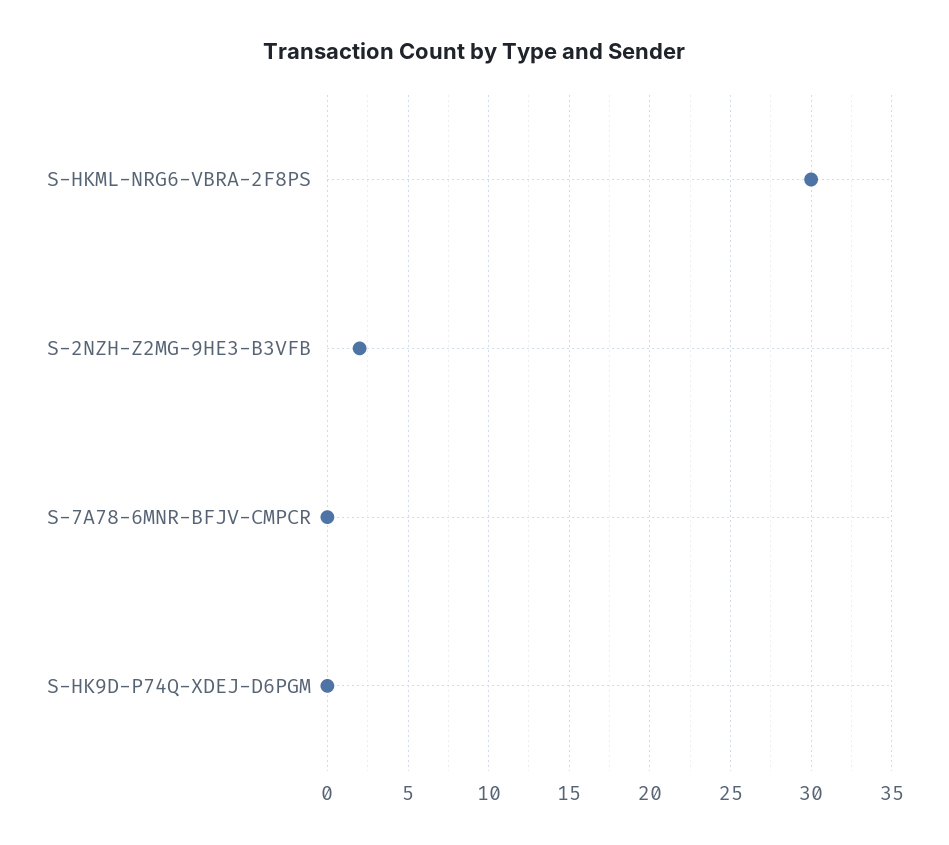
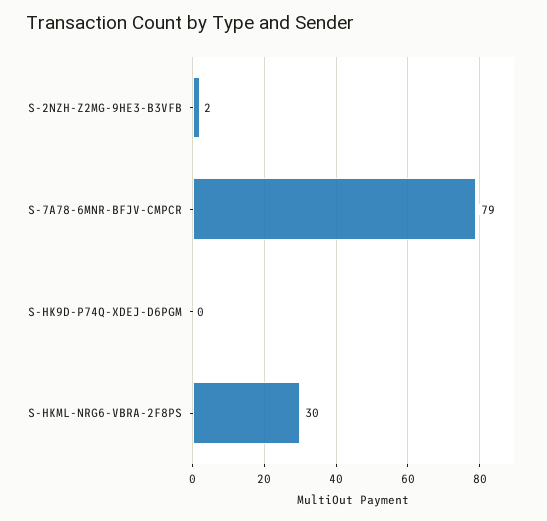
S-7A78-6MNR-BFJV-CMPCR: 0 -> 79

